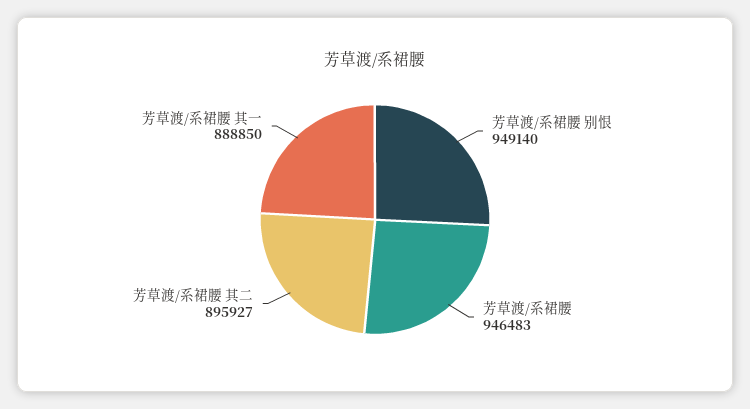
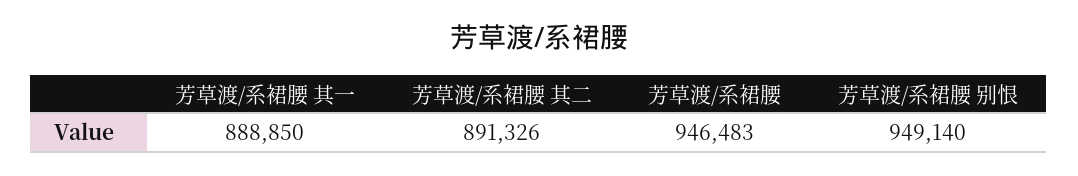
芳草渡/系裙腰 其二: 895927 -> 891326

